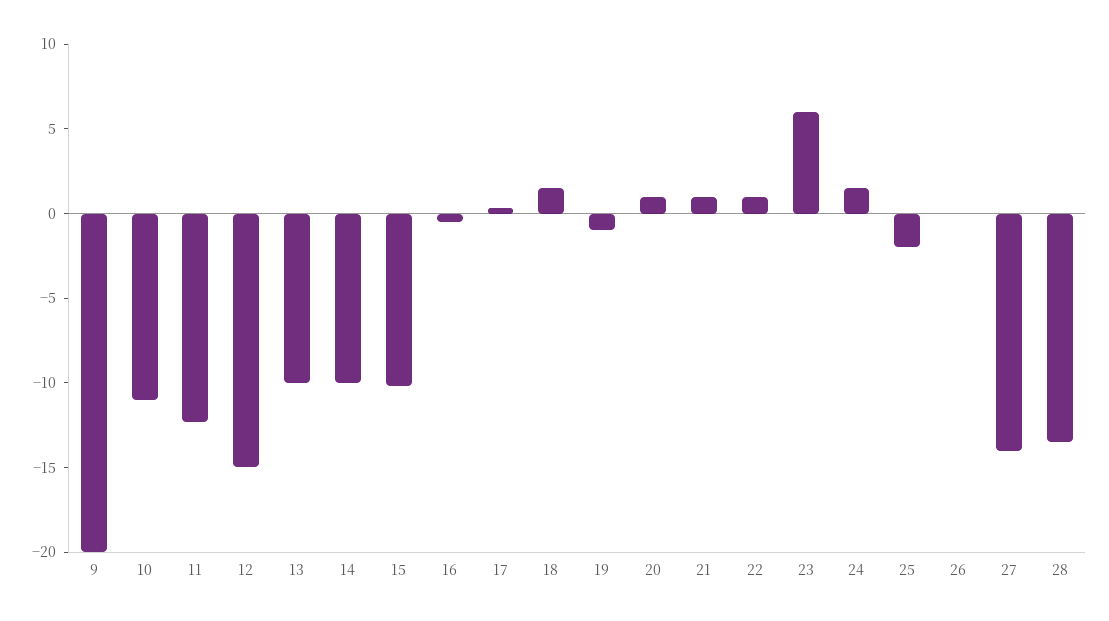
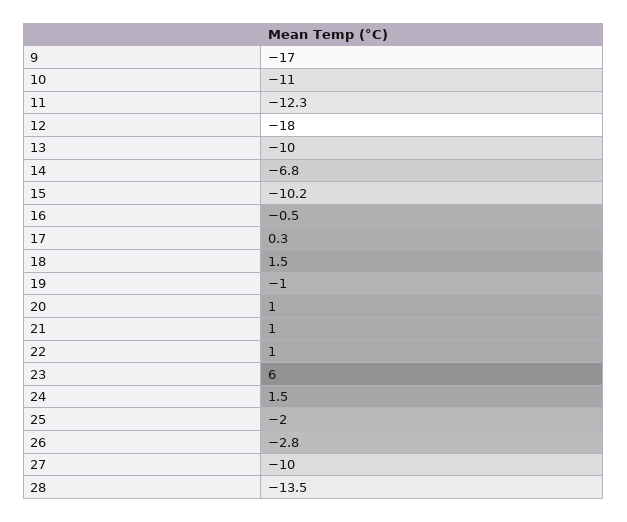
9: -20 -> -17
12: -15 -> -18
14: -10 -> -6.8
26: 0 -> -2.8
27: -14 -> -10

